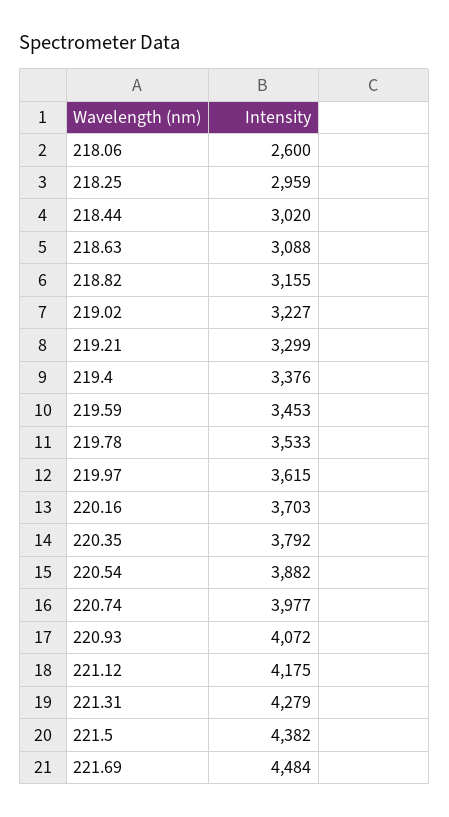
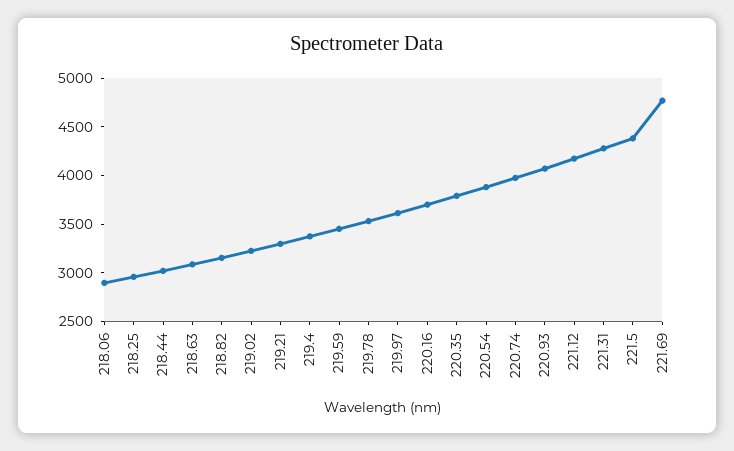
218.06: 2600 -> 2900
221.69: 4484 -> 4800

